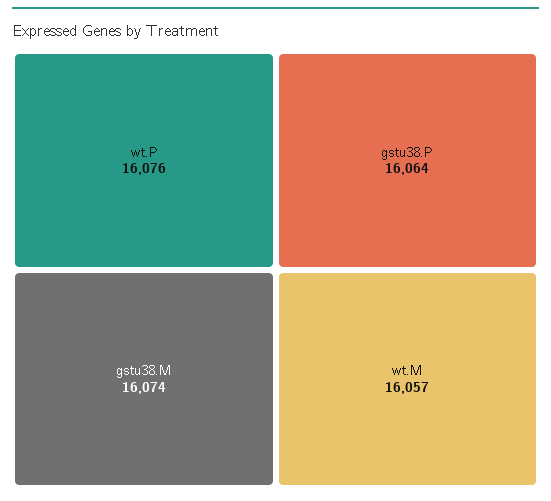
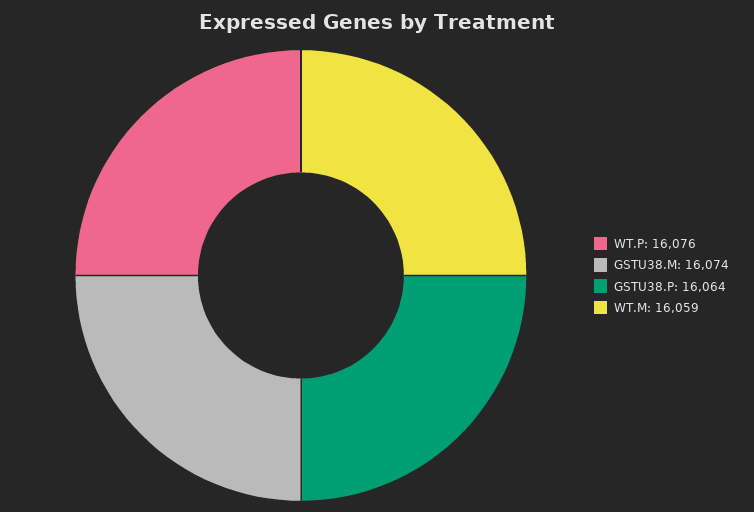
wt.M: 16057 -> 16059

